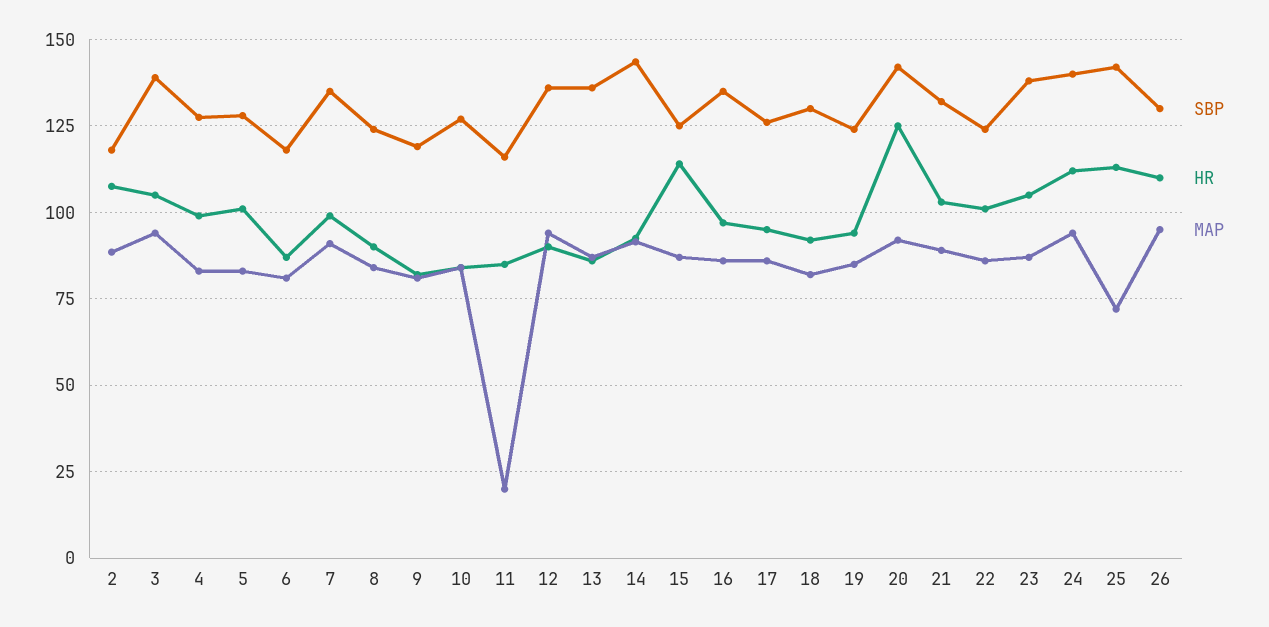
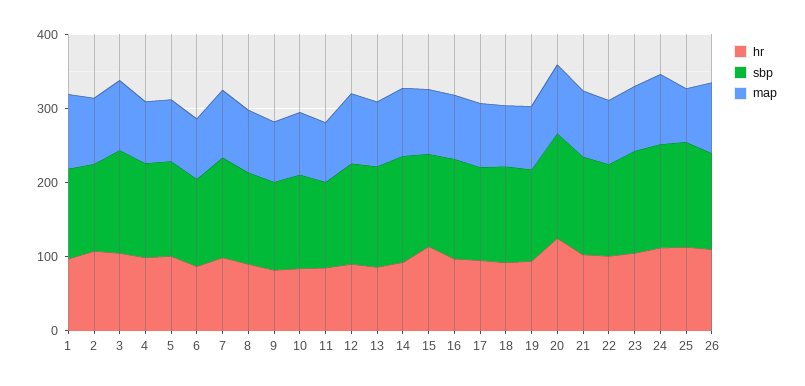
MAP, 11: 20 -> 80
HR, 1: none -> 100
SBP, 1: none -> 120
MAP, 1: none -> 100

